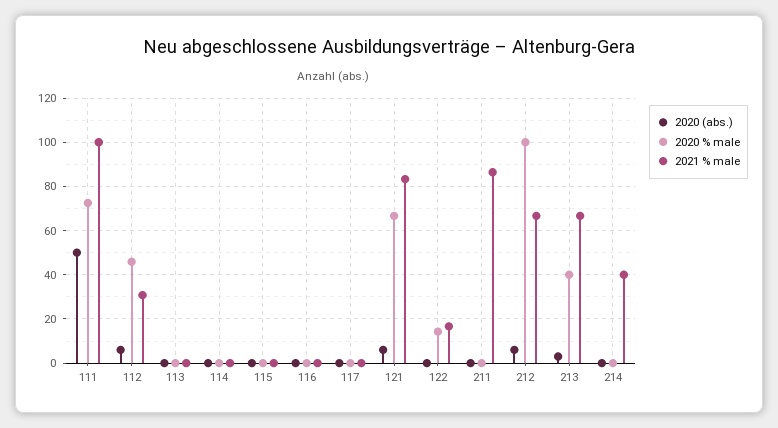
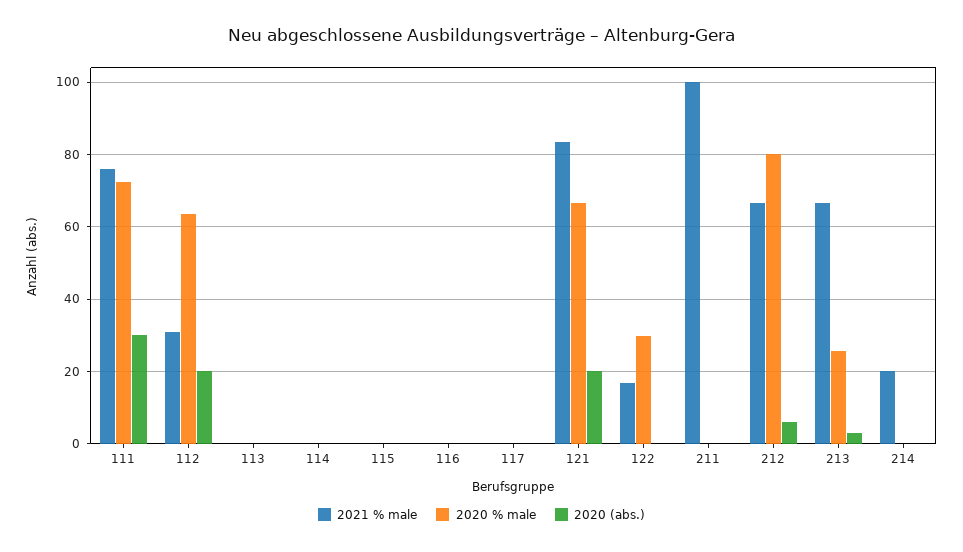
2020 (abs.), 111: 50 -> 30
2021 % male, 111: 100 -> 76
2020 (abs.), 112: 5 -> 20
2020 % male, 112: 45 -> 64
2020 (abs.), 121: 5 -> 20
2020 % male, 122: 15 -> 30
2021 % male, 211: 85 -> 100
2020 % male, 212: 100 -> 80
2020 % male, 213: 40 -> 26
2021 % male, 214: 40 -> 20

